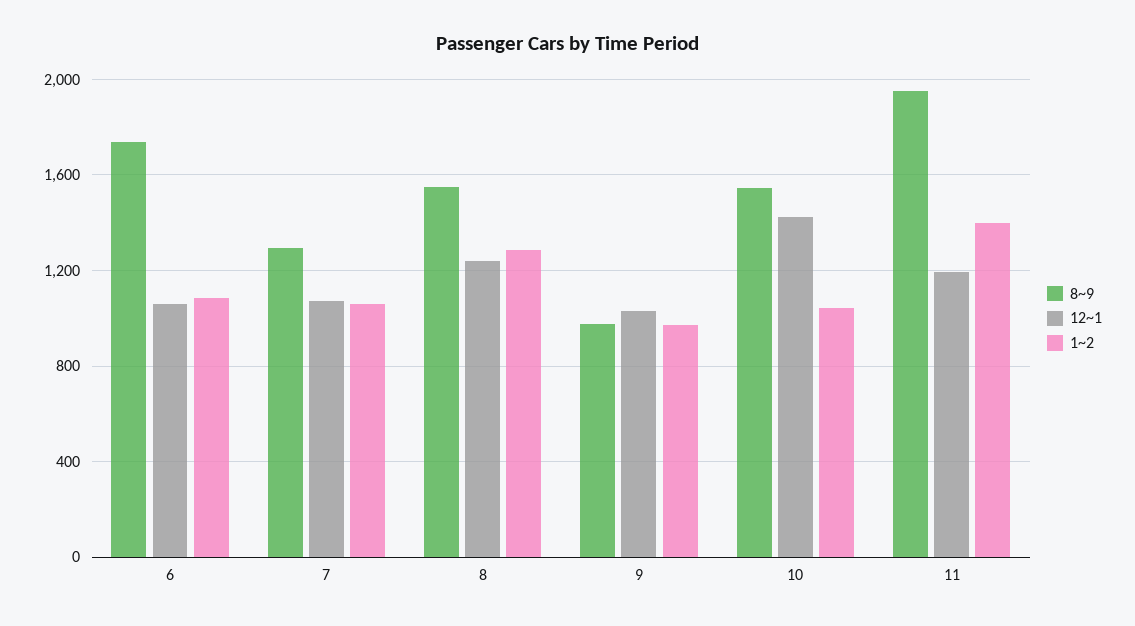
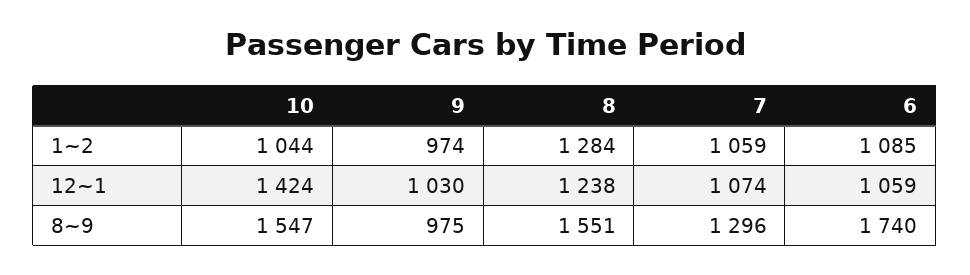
8~9, 11: 1950 -> none
12~1, 11: 1200 -> none
1~2, 11: 1400 -> none

